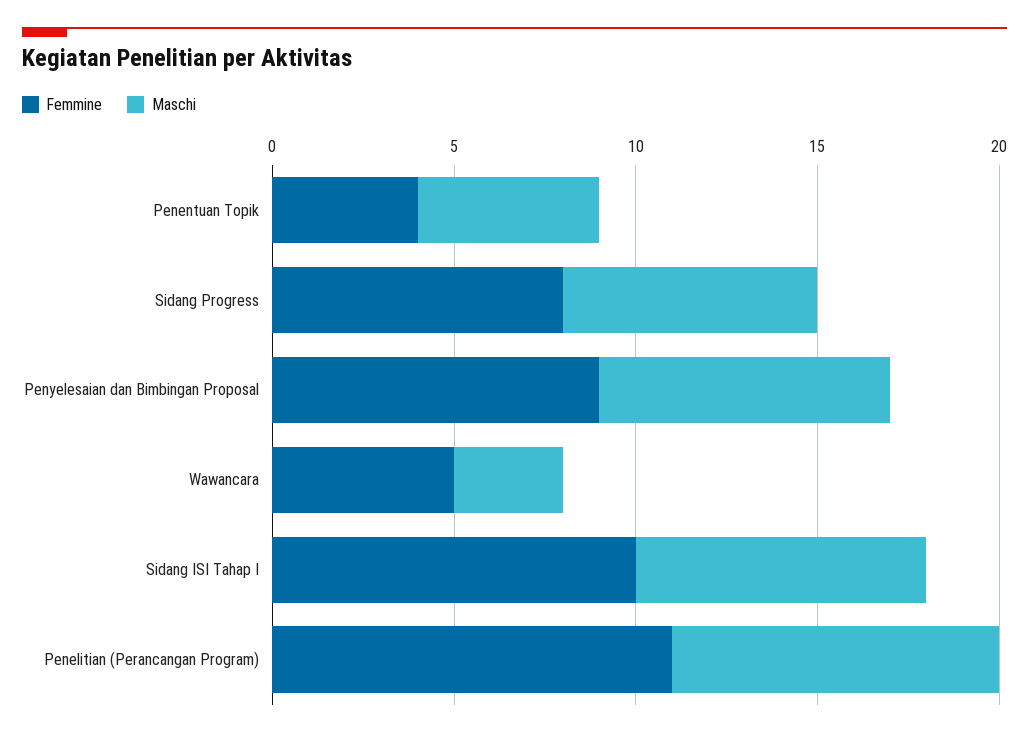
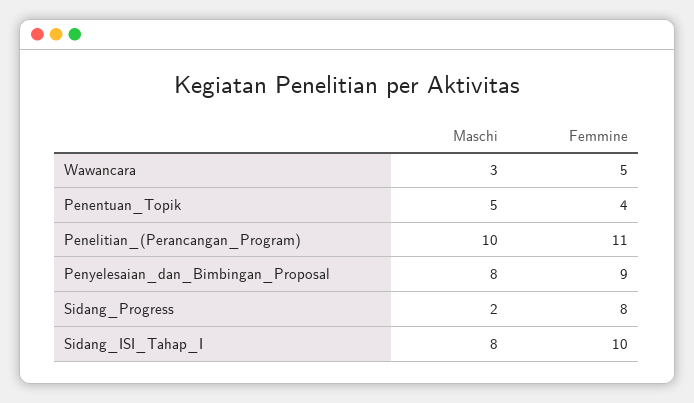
Maschi, Sidang Progress: 7 -> 2
Maschi, Penelitian (Perancangan Program): 9 -> 10

